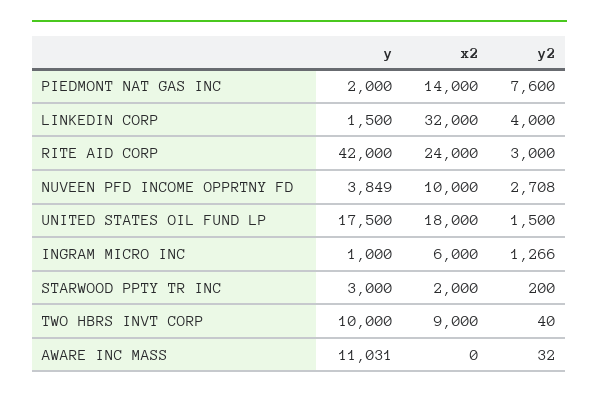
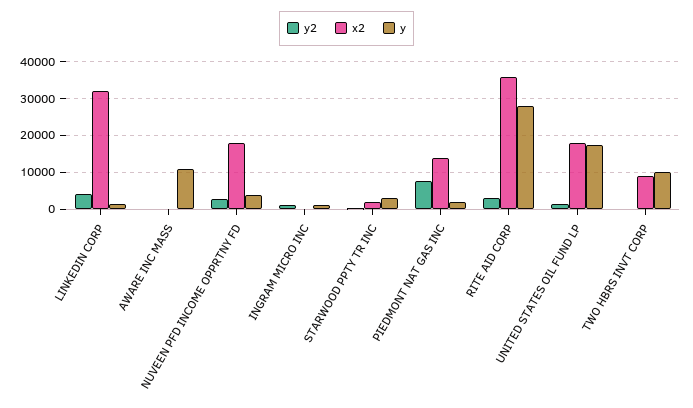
y, RITE AID CORP: 42000 -> 28000
x2, RITE AID CORP: 24000 -> 36000
x2, NUVEEN PFD INCOME OPPRTNY FD: 10000 -> 18000
x2, INGRAM MICRO INC: 6000 -> 0

